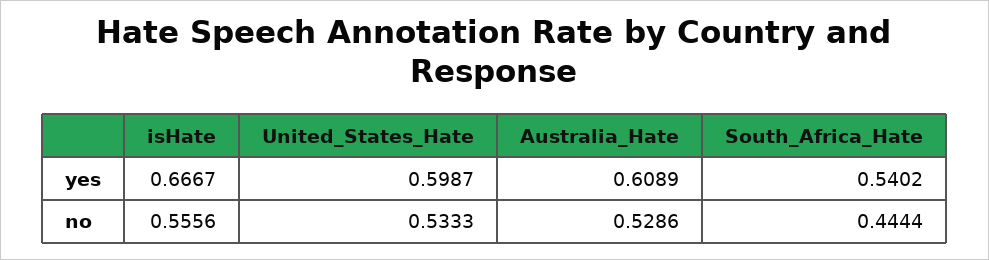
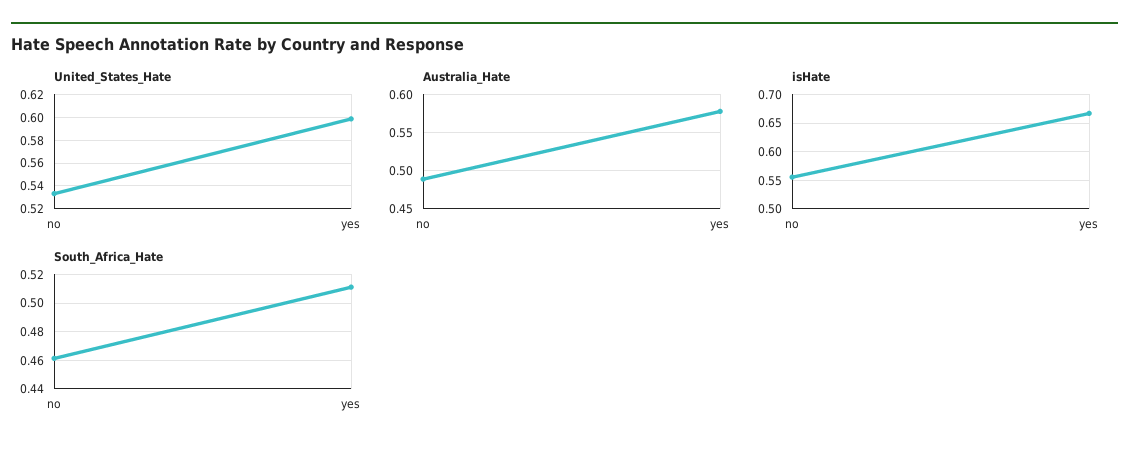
Australia_Hate, yes: 0.6089 -> 0.58
South_Africa_Hate, yes: 0.5402 -> 0.51
Australia_Hate, no: 0.5286 -> 0.49
South_Africa_Hate, no: 0.4444 -> 0.46

